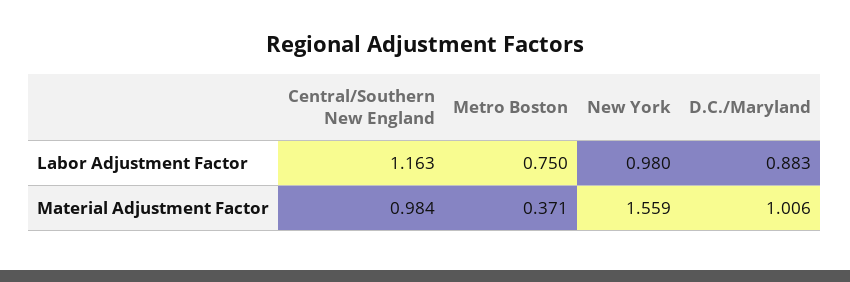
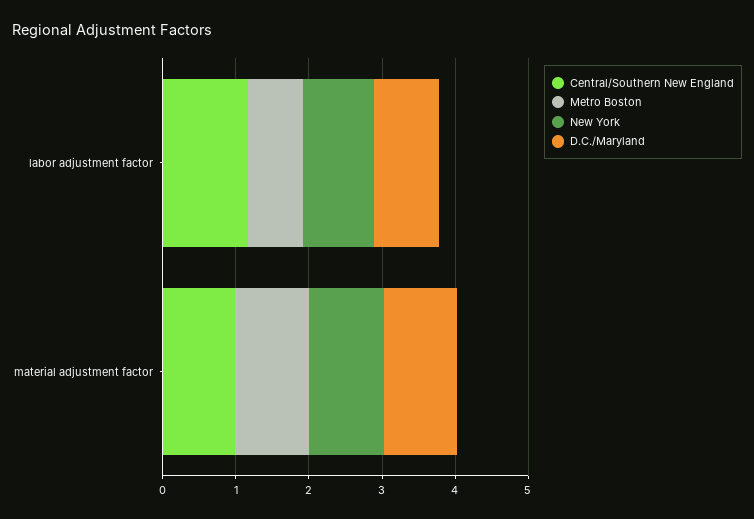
Metro Boston, Material Adjustment Factor: 0.371 -> 1
New York, Material Adjustment Factor: 1.559 -> 1

